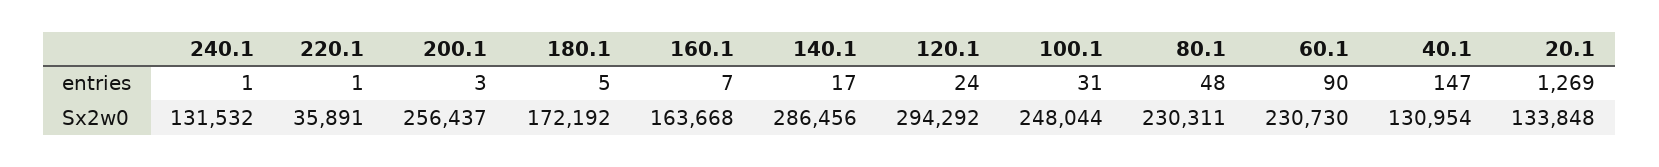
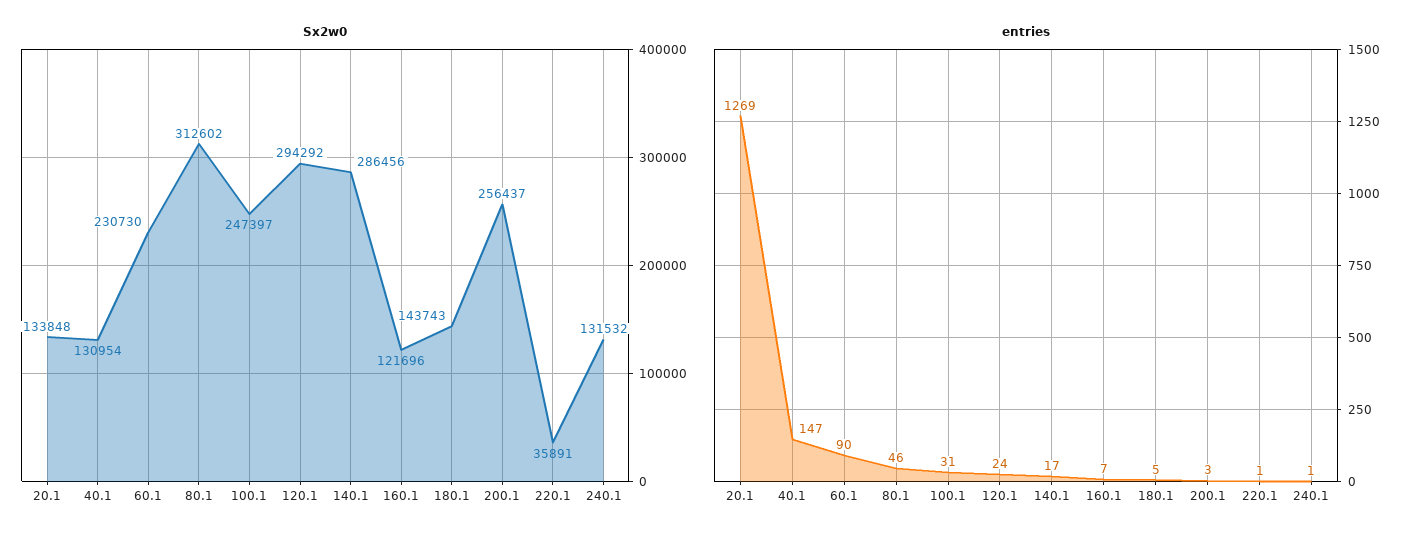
entries, 80.1: 48 -> 46
Sx2w0, 180.1: 172192 -> 143743
Sx2w0, 160.1: 163668 -> 121696
Sx2w0, 100.1: 248044 -> 247397
Sx2w0, 80.1: 230311 -> 312602

